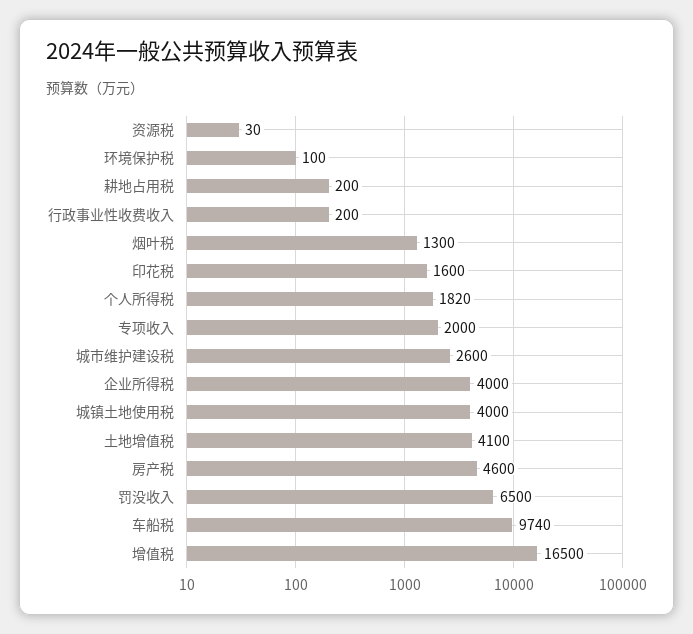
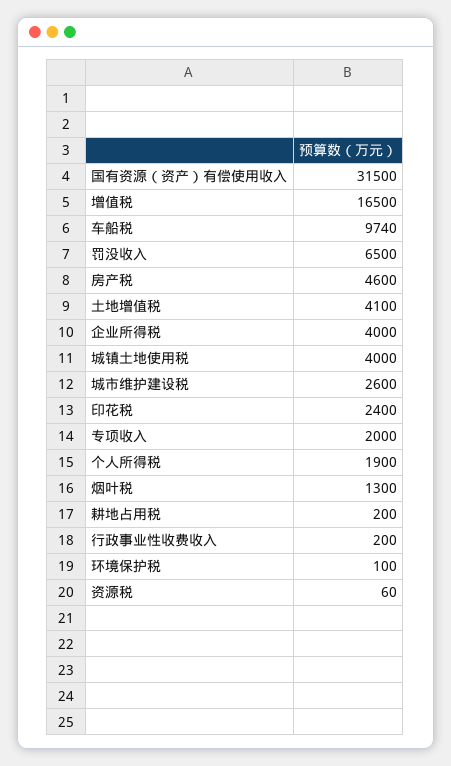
资源税: 30 -> 60
印花税: 1600 -> 2400
个人所得税: 1820 -> 1900
国有资源（资产）有偿使用收入: none -> 31500

